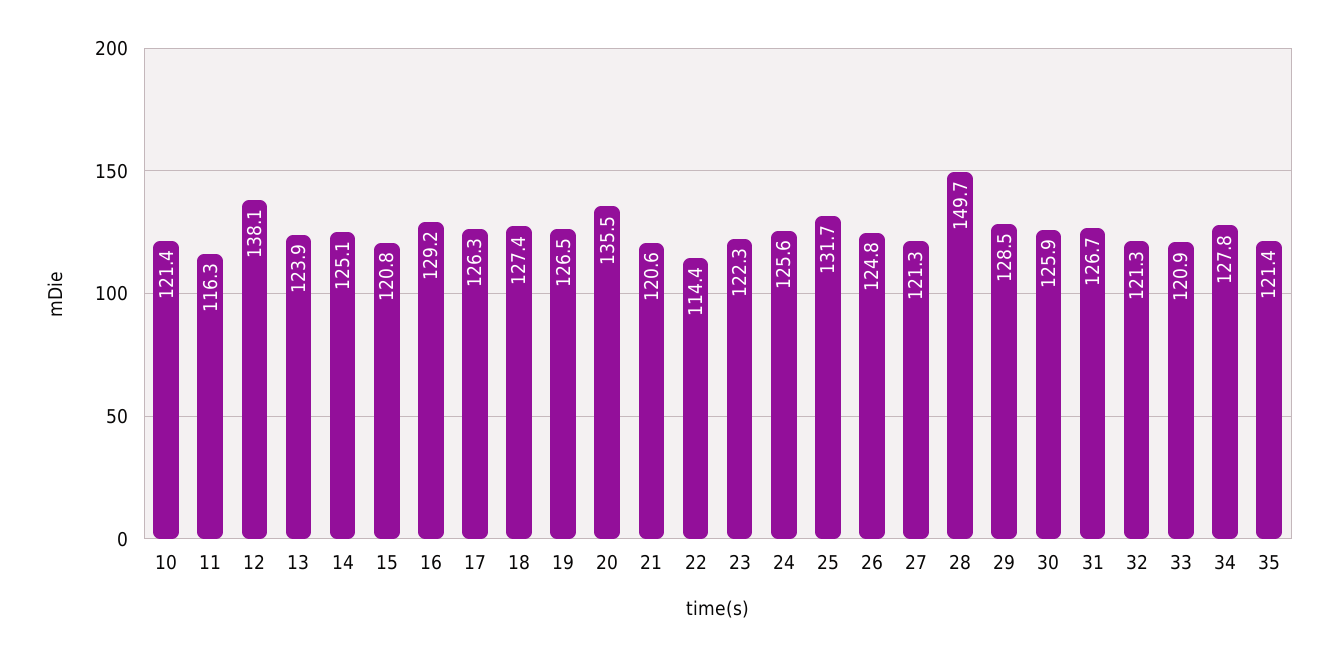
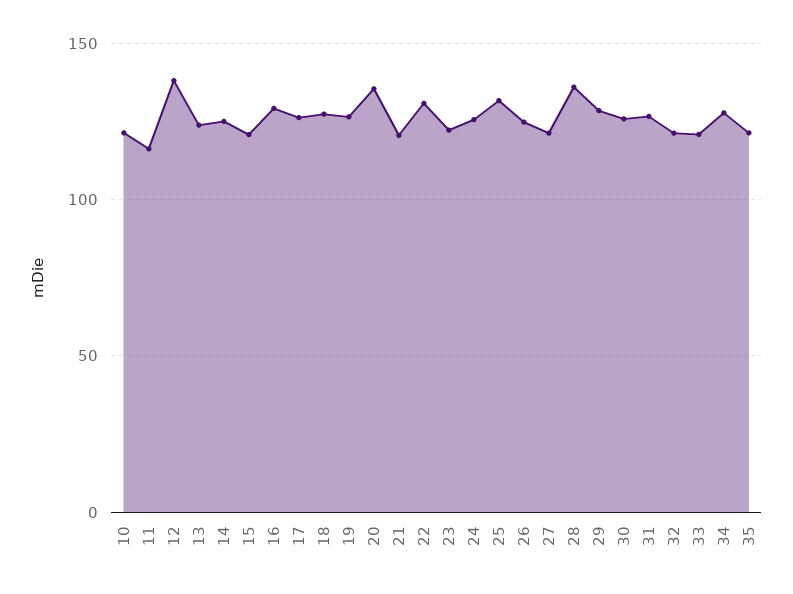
22: 114.4 -> 130
28: 149.7 -> 135

